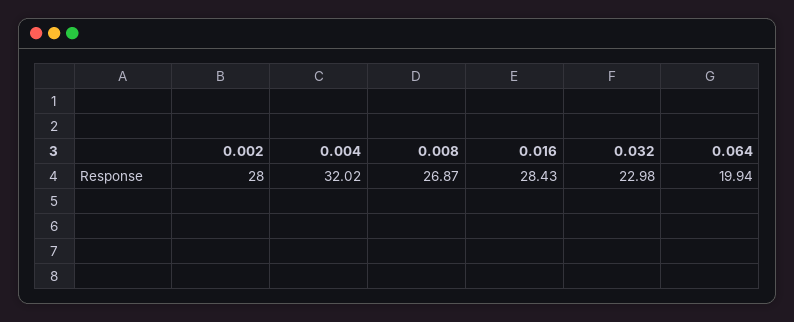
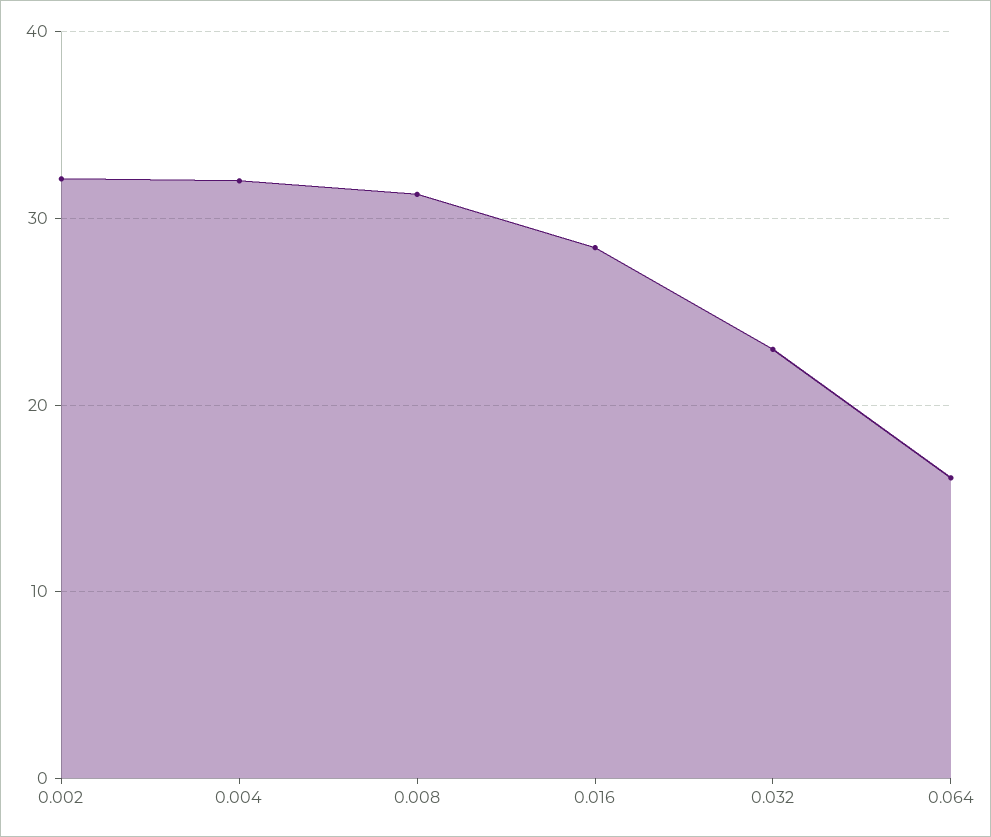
0.002: 28 -> 32
0.008: 26.87 -> 31
0.064: 19.94 -> 16

